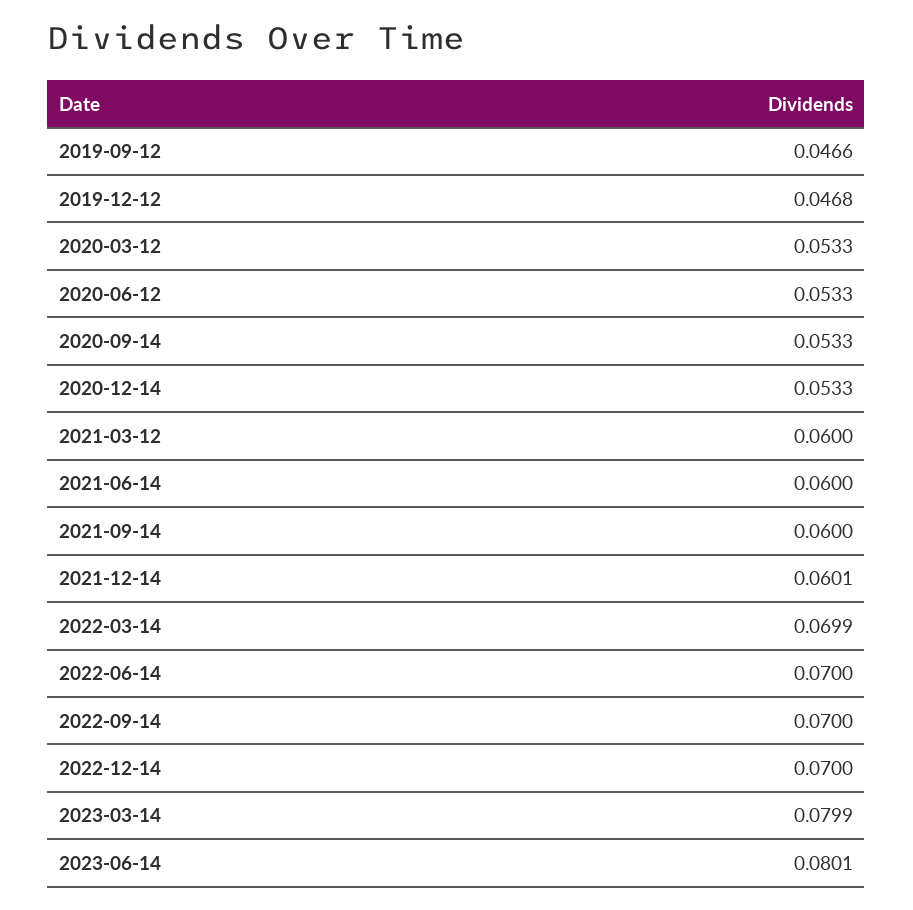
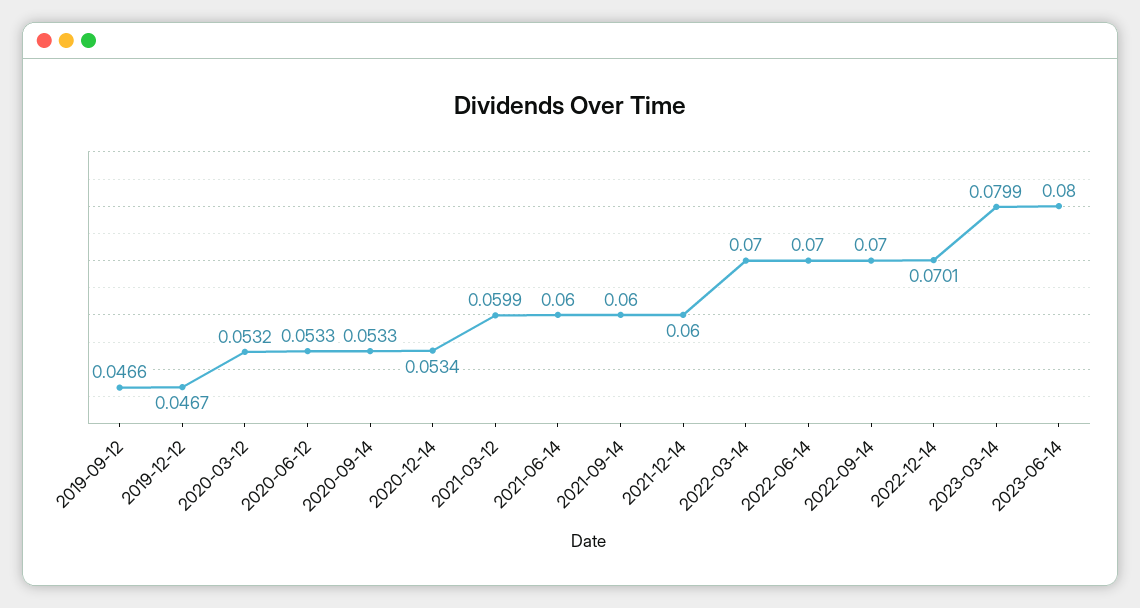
2019-12-12: 0.0468 -> 0.0467
2020-03-12: 0.0533 -> 0.0532
2020-12-14: 0.0533 -> 0.0534
2021-03-12: 0.06 -> 0.0599
2021-12-14: 0.0601 -> 0.06
2022-03-14: 0.0699 -> 0.07
2022-12-14: 0.07 -> 0.0701
2023-06-14: 0.0801 -> 0.08

